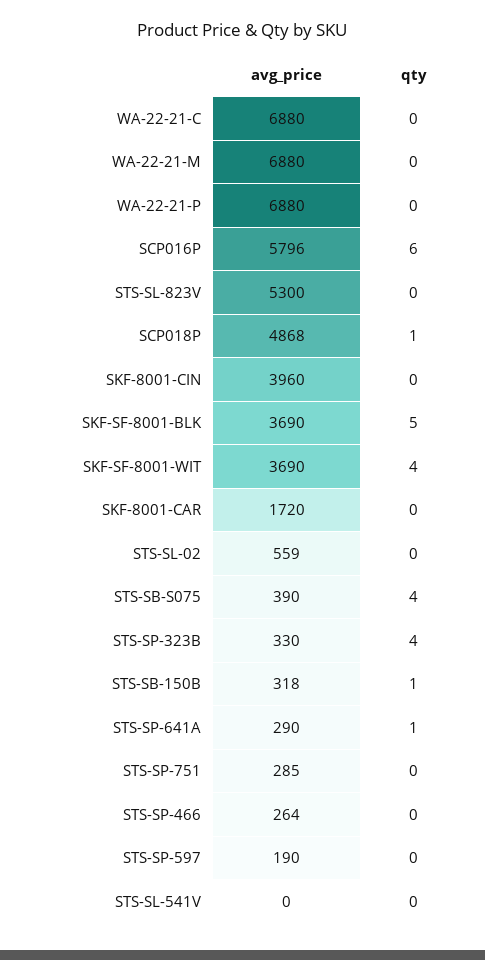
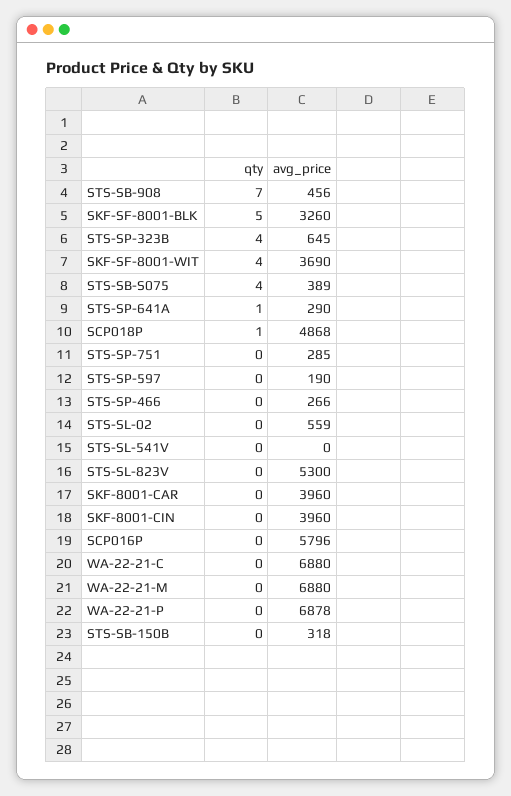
avg_price, WA-22-21-P: 6880 -> 6878
qty, SCP016P: 6 -> 0
avg_price, SKF-SF-8001-BLK: 3690 -> 3260
avg_price, SKF-8001-CAR: 1720 -> 3960
avg_price, STS-SB-S075: 390 -> 389
avg_price, STS-SP-323B: 330 -> 645
qty, STS-SB-150B: 1 -> 0
avg_price, STS-SP-466: 264 -> 266
qty, STS-SB-908: none -> 7
avg_price, STS-SB-908: none -> 456

